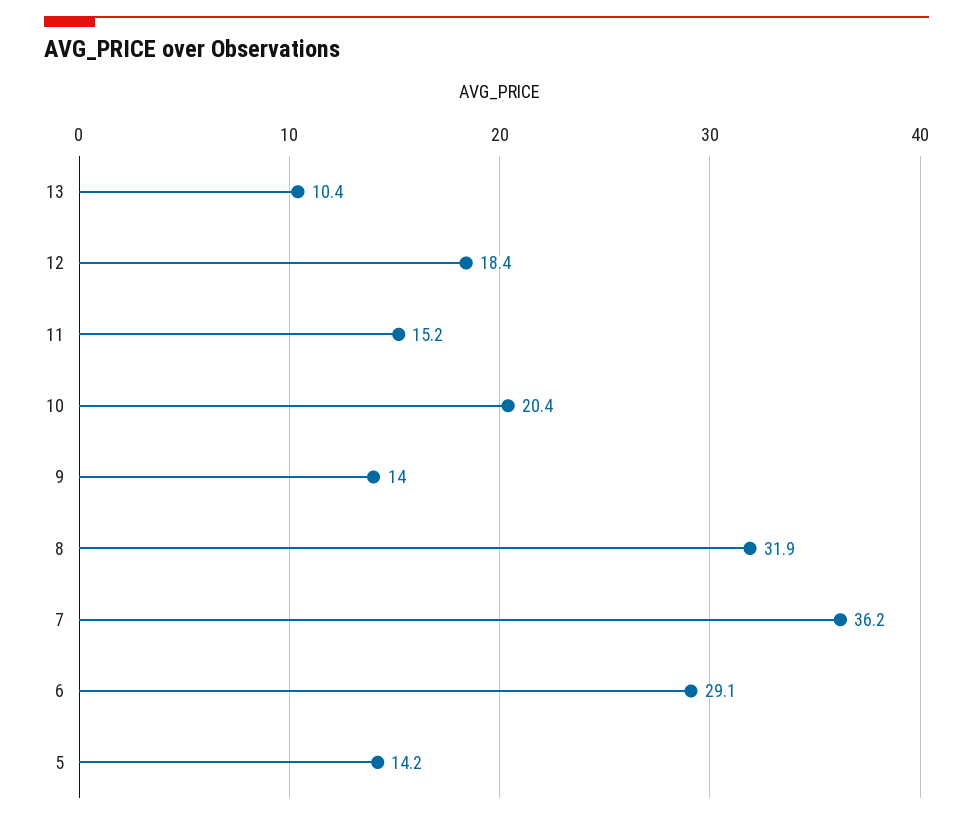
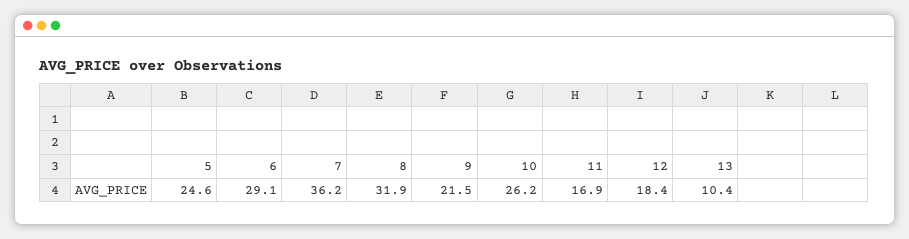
11: 15.2 -> 16.9
10: 20.4 -> 26.2
9: 14 -> 21.5
5: 14.2 -> 24.6

